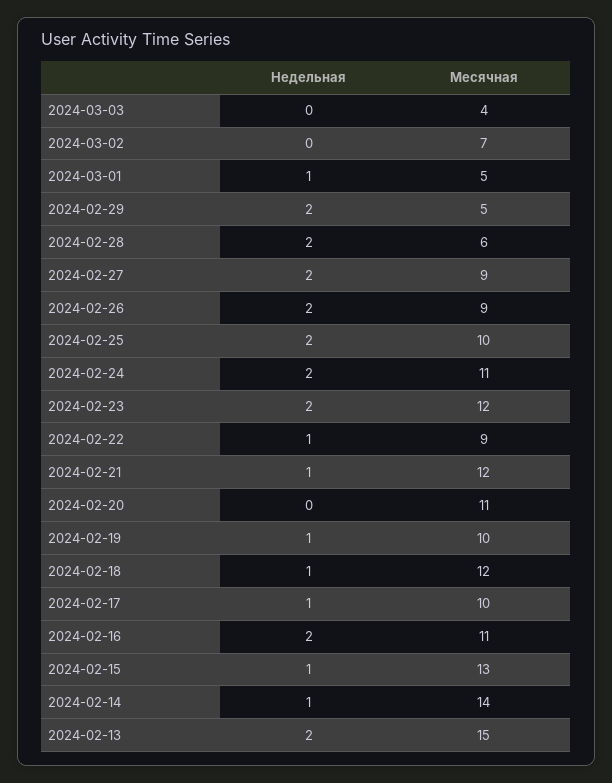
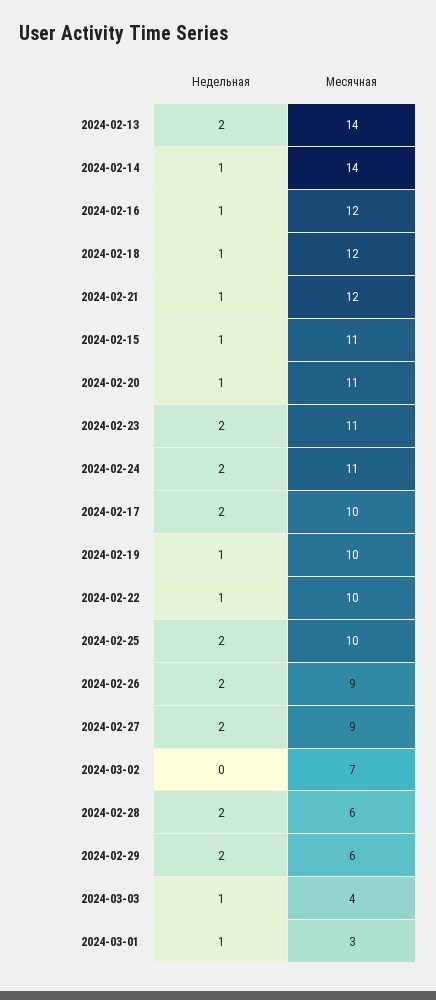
Недельная, 2024-03-03: 0 -> 1
Месячная, 2024-03-01: 5 -> 3
Месячная, 2024-02-29: 5 -> 6
Месячная, 2024-02-23: 12 -> 11
Месячная, 2024-02-22: 9 -> 10
Недельная, 2024-02-20: 0 -> 1
Недельная, 2024-02-17: 1 -> 2
Недельная, 2024-02-16: 2 -> 1
Месячная, 2024-02-16: 11 -> 12
Месячная, 2024-02-15: 13 -> 11
Месячная, 2024-02-13: 15 -> 14

